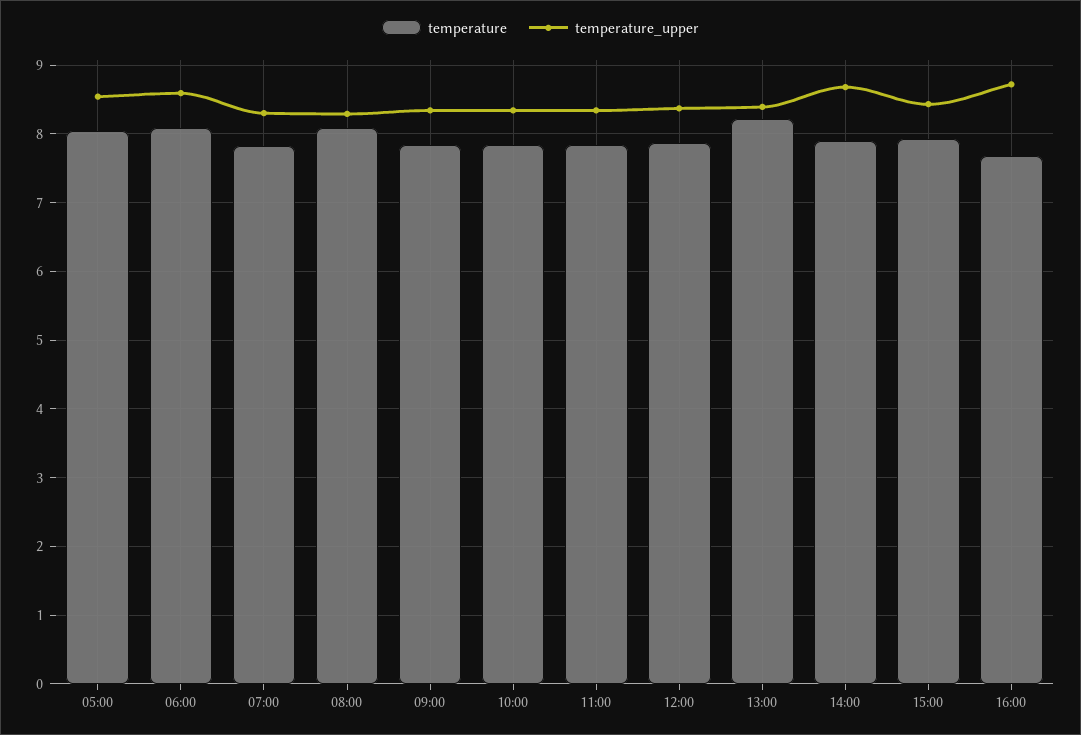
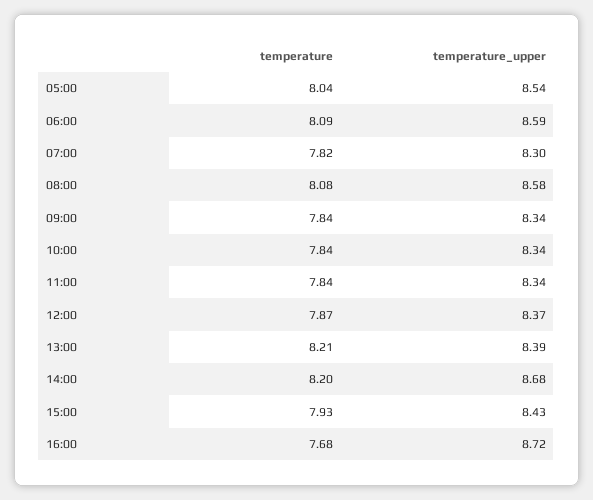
temperature_upper, 08:00: 8.3 -> 8.58
temperature, 14:00: 7.9 -> 8.2

